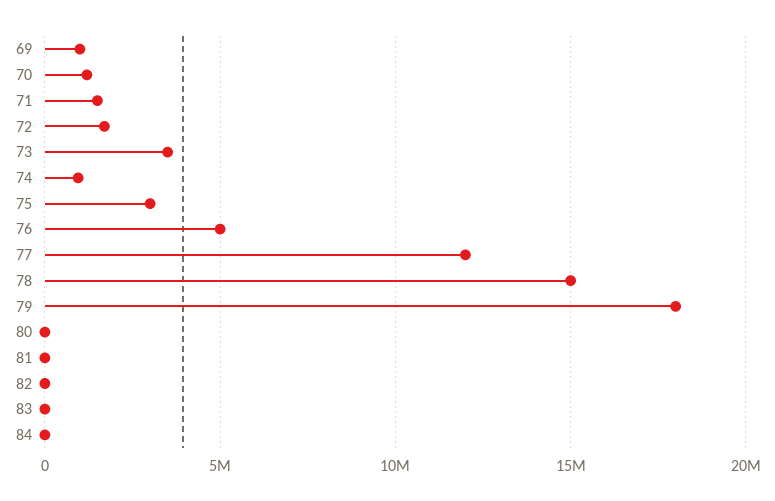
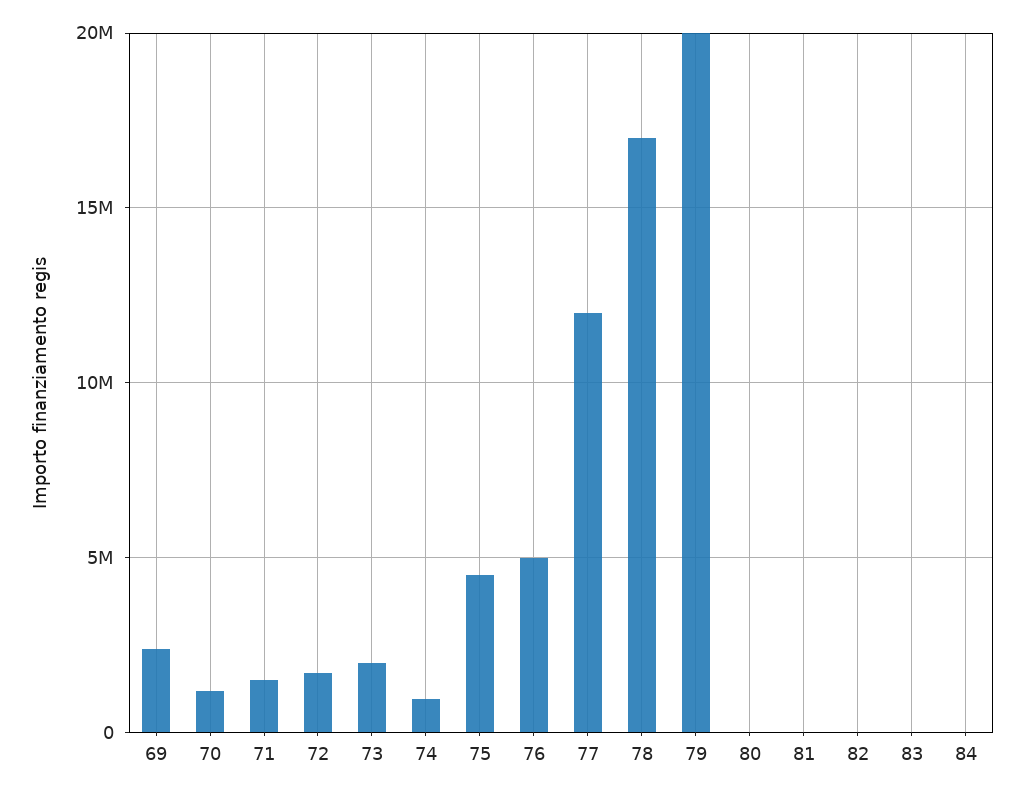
69: 1000000 -> 2500000
73: 3500000 -> 2000000
75: 3000000 -> 4500000
78: 15000000 -> 17000000
79: 18000000 -> 20000000

